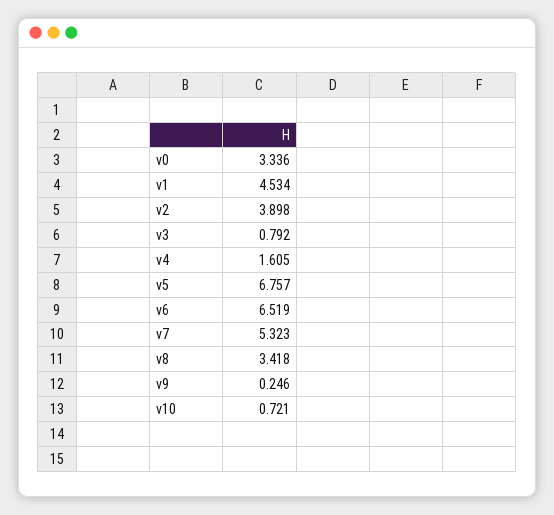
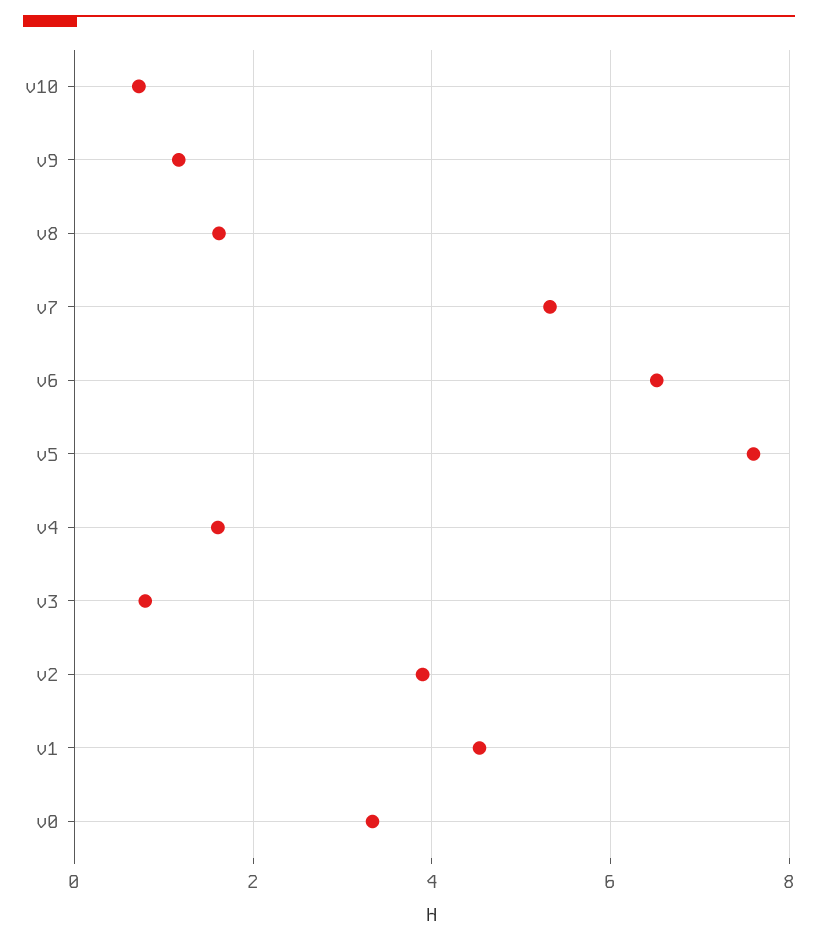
v5: 6.757 -> 7.6
v8: 3.418 -> 1.6
v9: 0.246 -> 1.2

